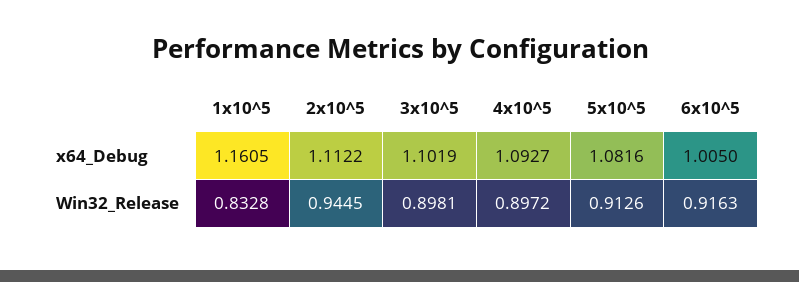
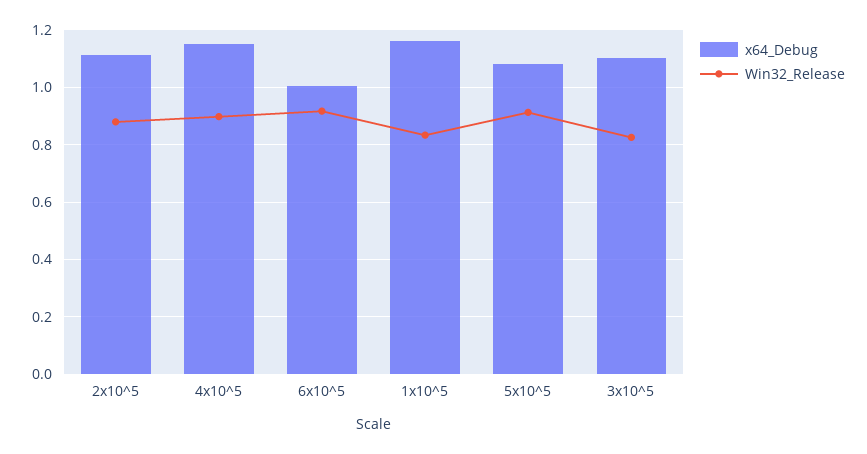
x64_Debug, 4x10^5: 1.0927 -> 1.15
Win32_Release, 2x10^5: 0.9445 -> 0.875
Win32_Release, 3x10^5: 0.8981 -> 0.825

